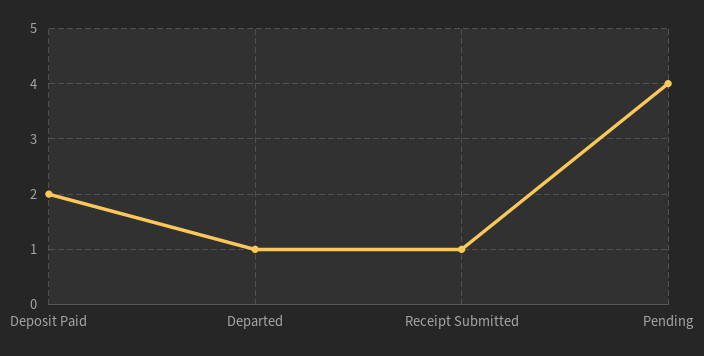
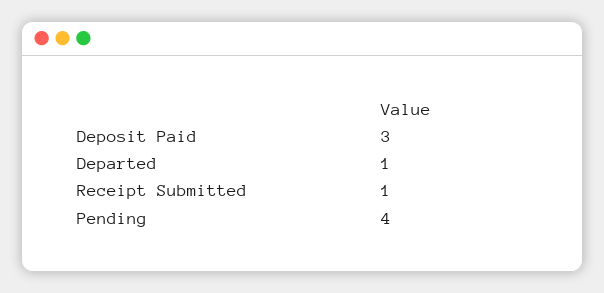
Deposit Paid: 2 -> 3

